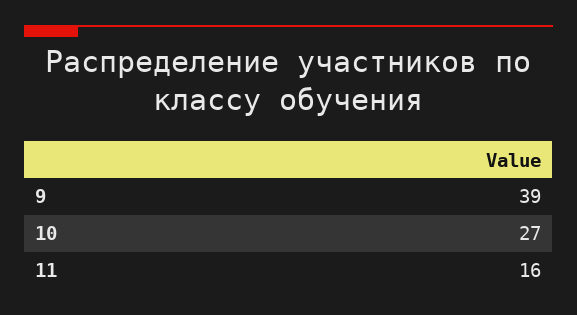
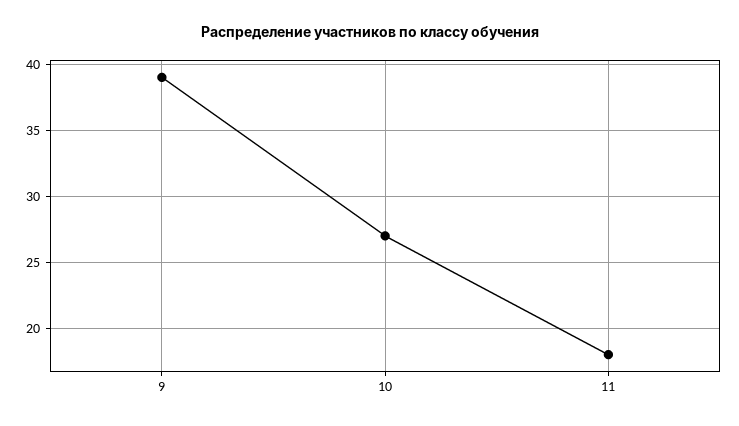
11: 16 -> 18

